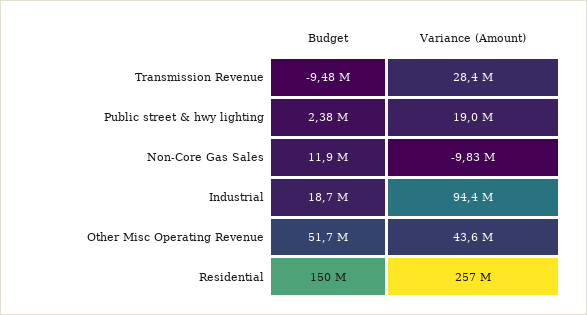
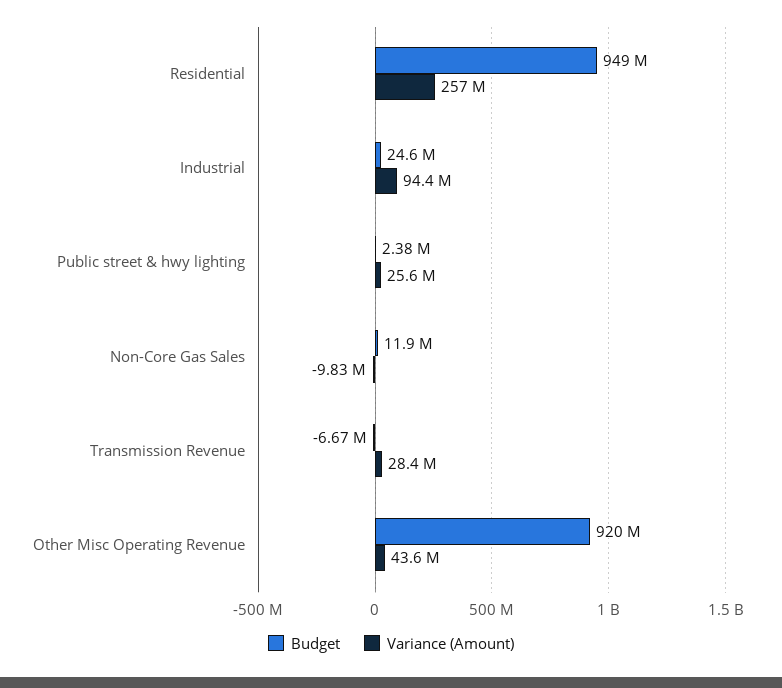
Budget, Transmission Revenue: -9480000 -> -6670000
Variance (Amount), Public street & hwy lighting: 19000000 -> 25600000
Budget, Industrial: 18700000 -> 24600000
Budget, Other Misc Operating Revenue: 51700000 -> 920000000
Budget, Residential: 150000000 -> 949000000

